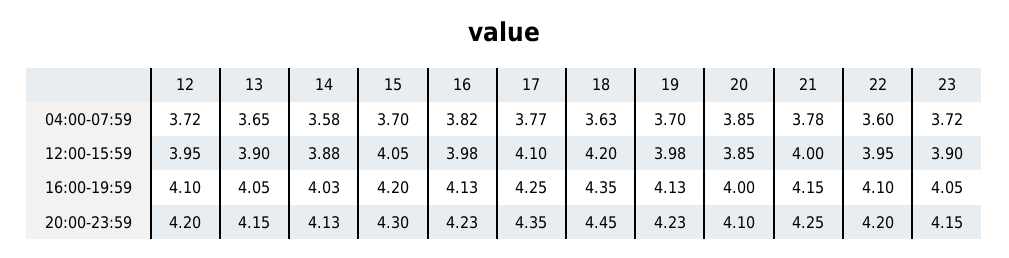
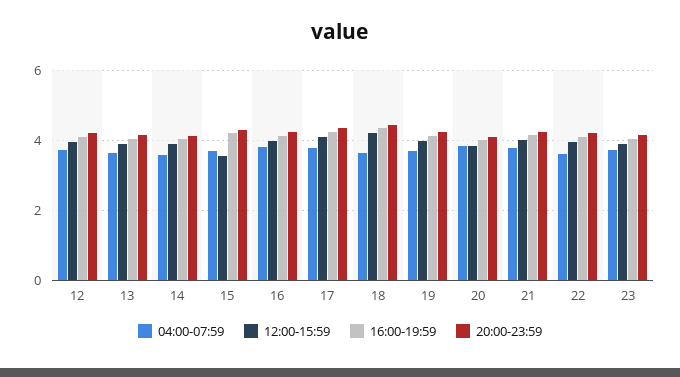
12:00-15:59, 15: 4.05 -> 3.6

